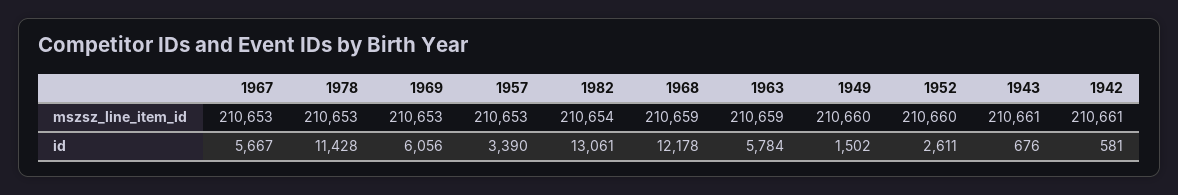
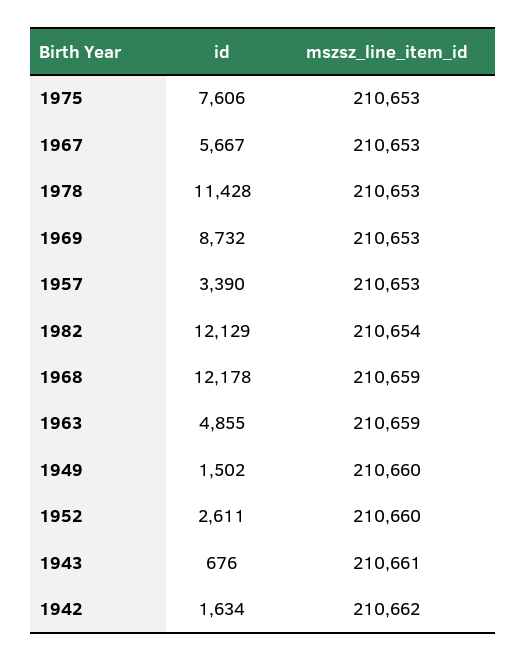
1942, mszsz_line_item_id: 210661 -> 210662
1969, id: 6056 -> 8732
1982, id: 13061 -> 12129
1963, id: 5784 -> 4855
1942, id: 581 -> 1634
1975, id: none -> 7606
1975, mszsz_line_item_id: none -> 210653

